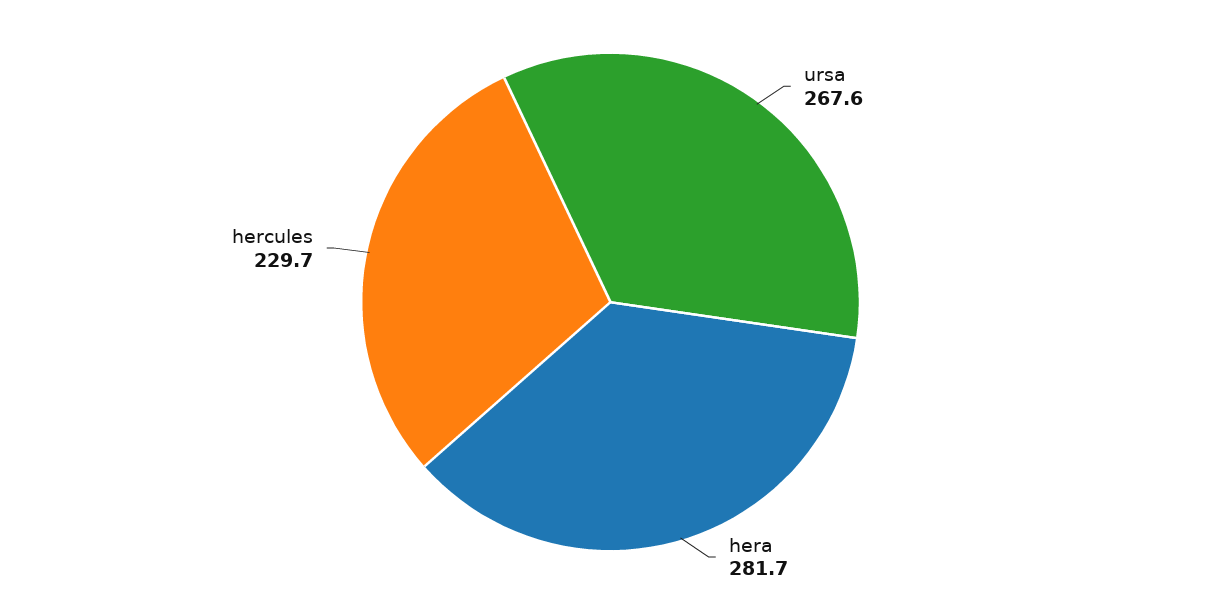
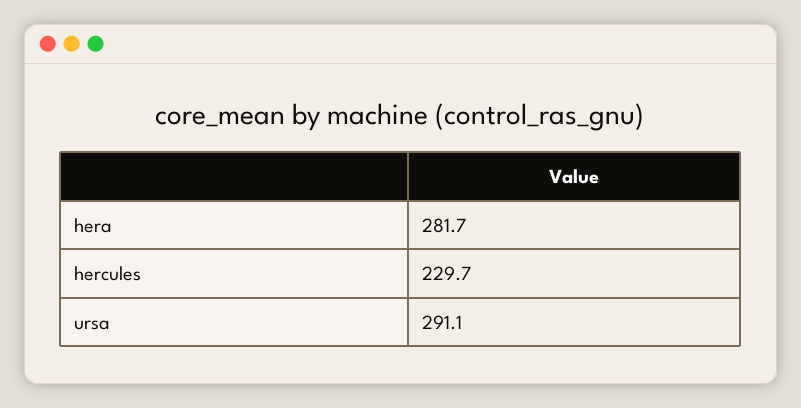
ursa: 267.6 -> 291.1

